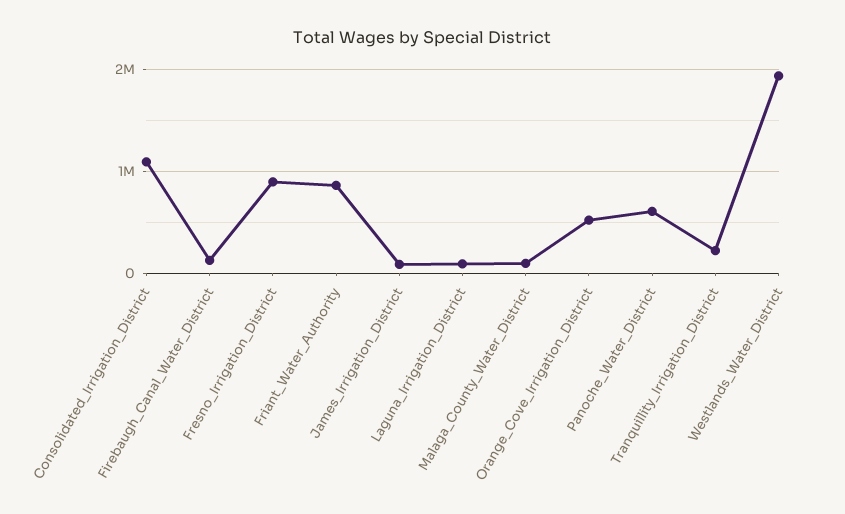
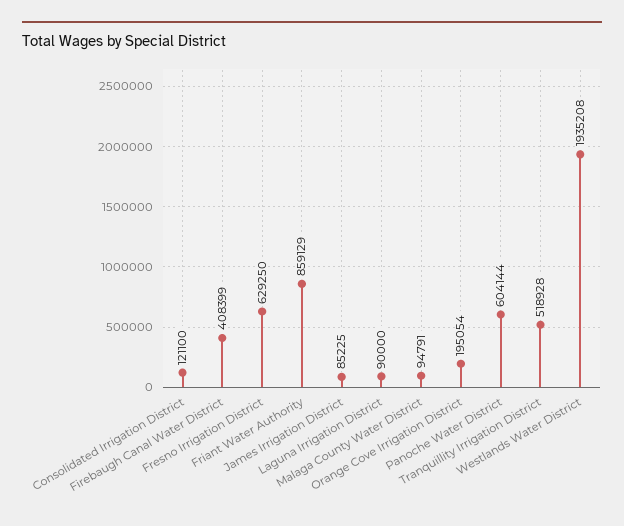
Consolidated_Irrigation_District: 1100000 -> 121100
Firebaugh_Canal_Water_District: 100000 -> 408399
Fresno_Irrigation_District: 900000 -> 629250
Orange_Cove_Irrigation_District: 500000 -> 195054
Tranquillity_Irrigation_District: 200000 -> 518928

